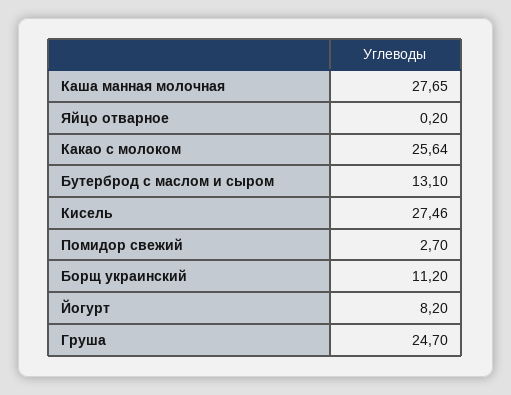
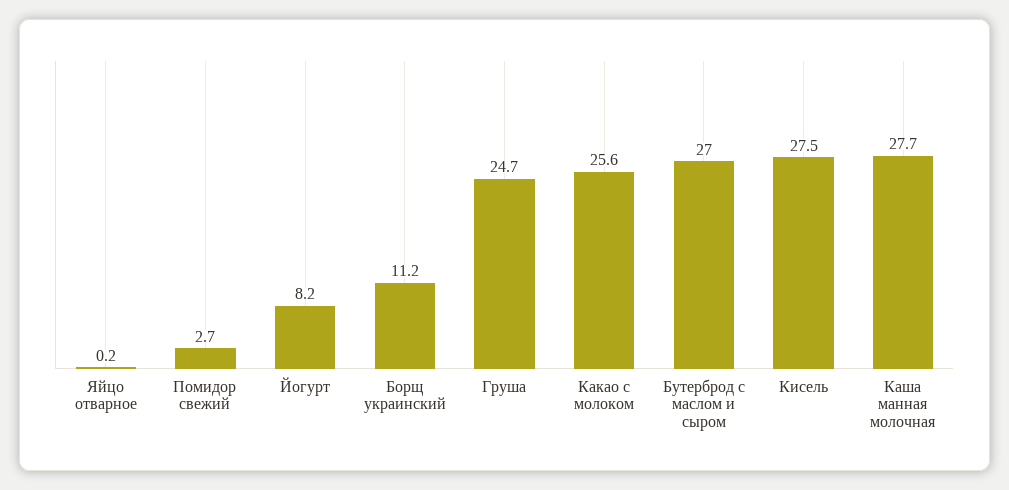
Бутерброд с маслом и сыром: 13.1 -> 27

